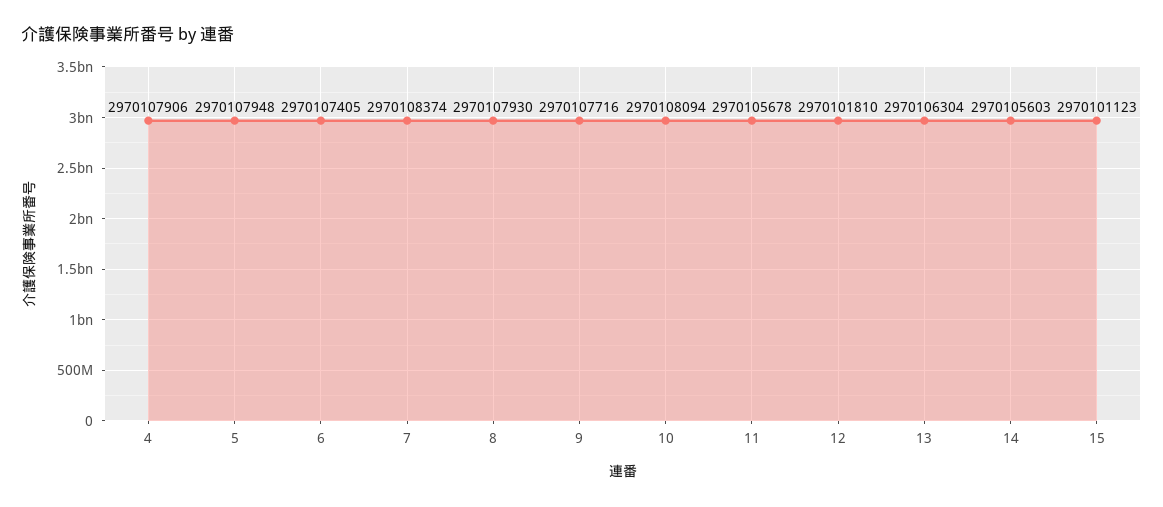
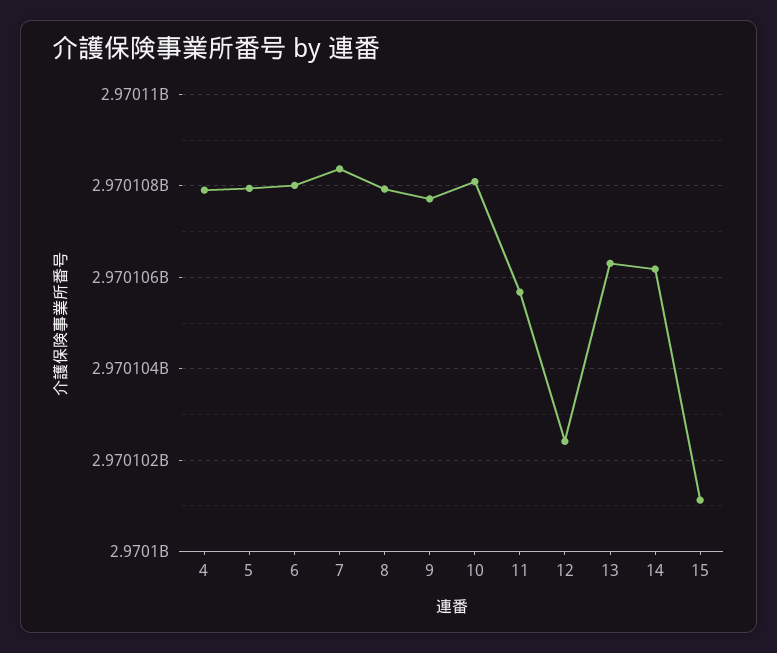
6: 2970107405 -> 2970108000
12: 2970101810 -> 2970102400
14: 2970105603 -> 2970106200

